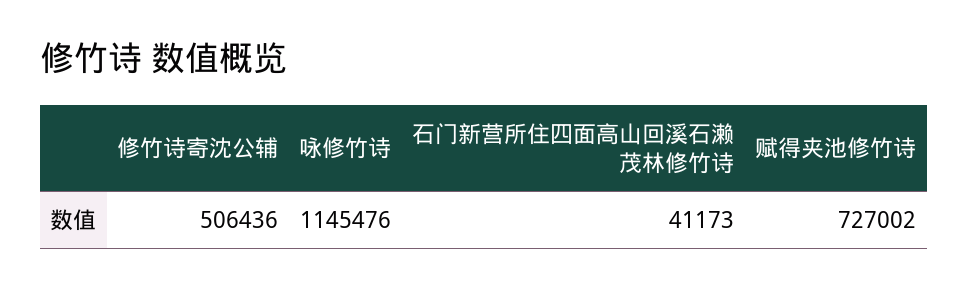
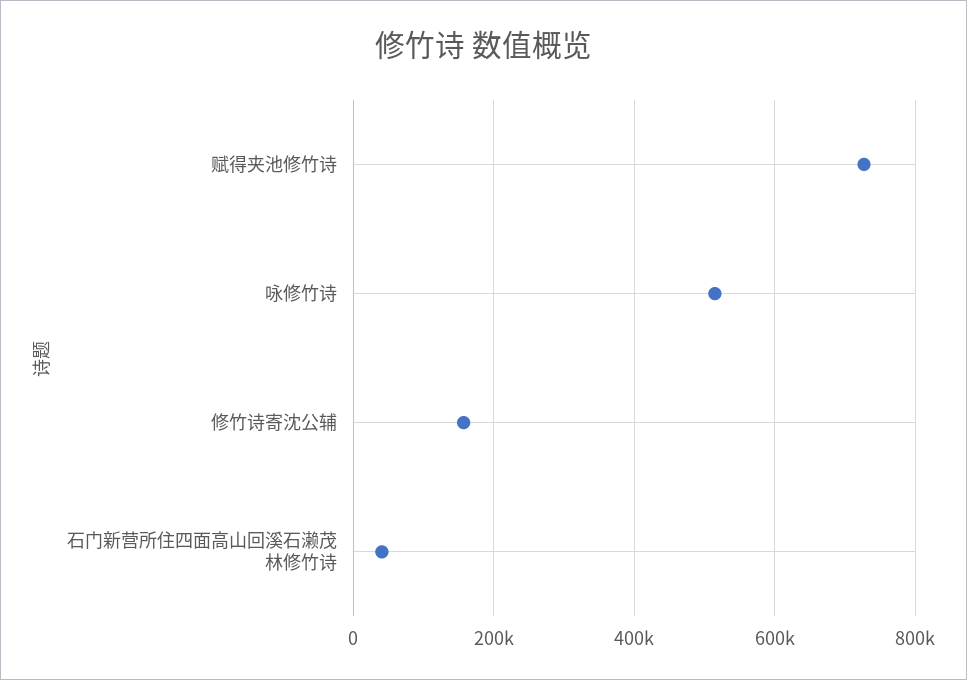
修竹诗寄沈公辅: 506436 -> 160000
咏修竹诗: 1145476 -> 520000

